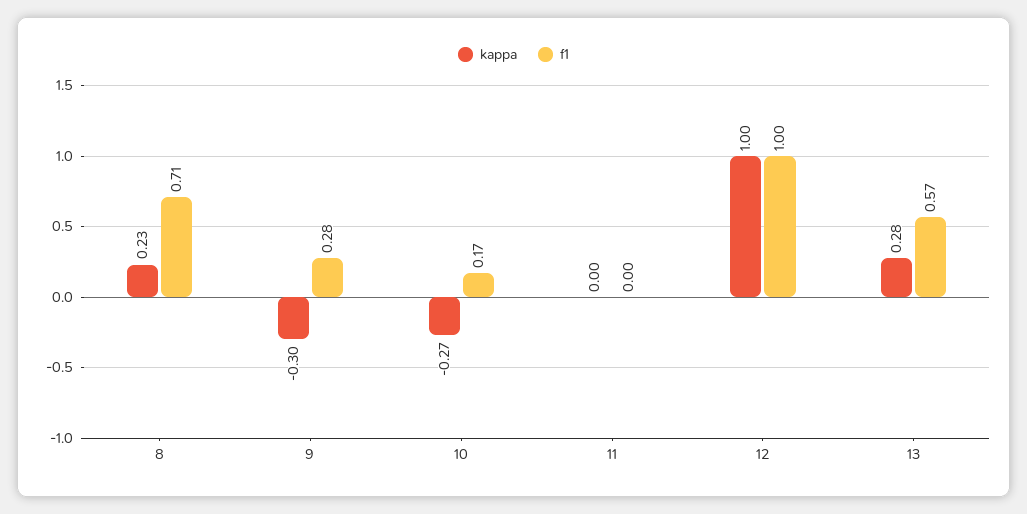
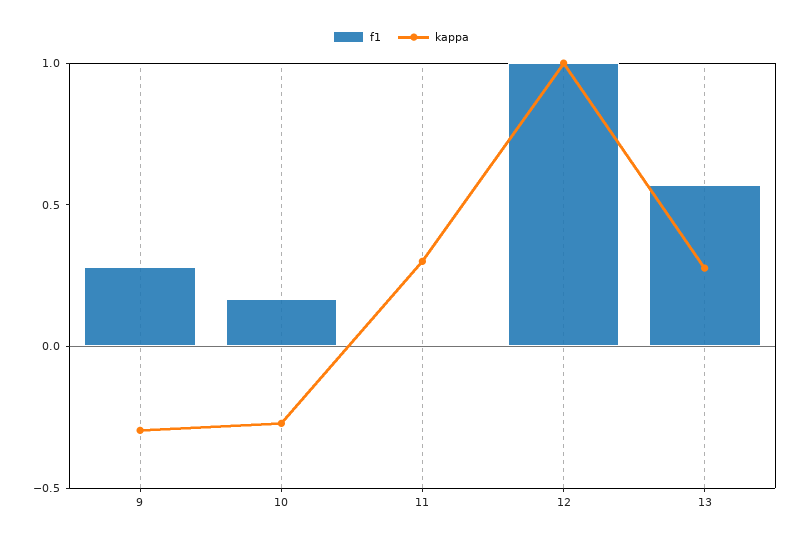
kappa, 8: 0.23 -> none
f1, 8: 0.71 -> none
kappa, 11: 0 -> 0.3

